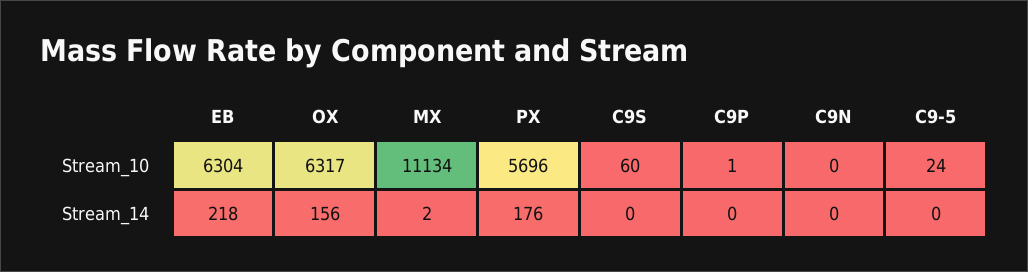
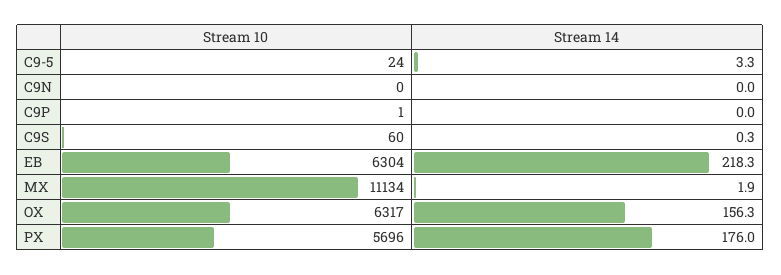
C9-5, Stream_14: 0 -> 3.3

